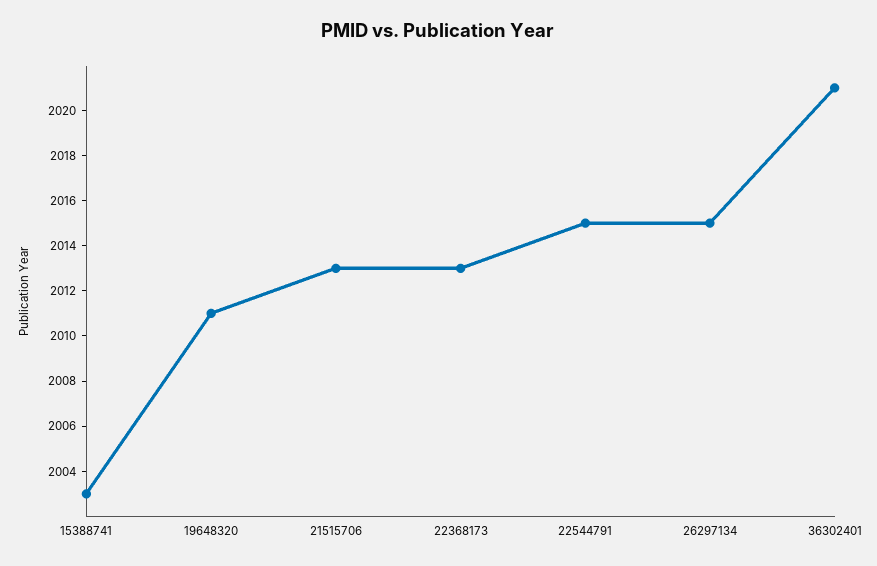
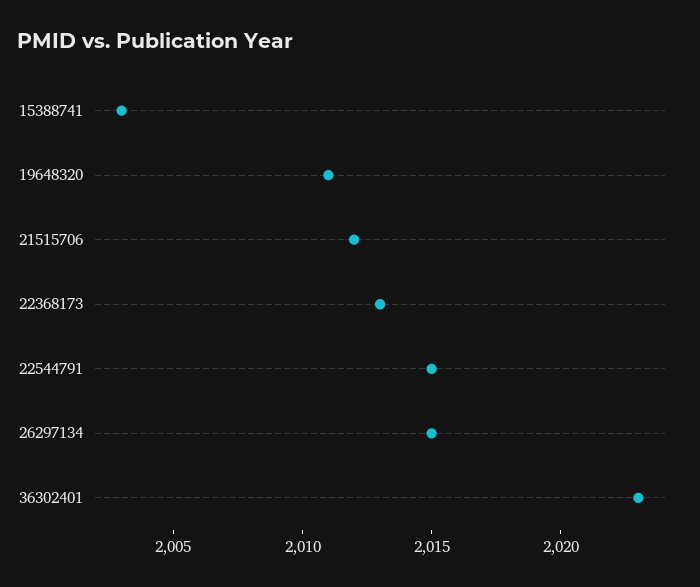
21515706: 2013 -> 2012
36302401: 2021 -> 2023

